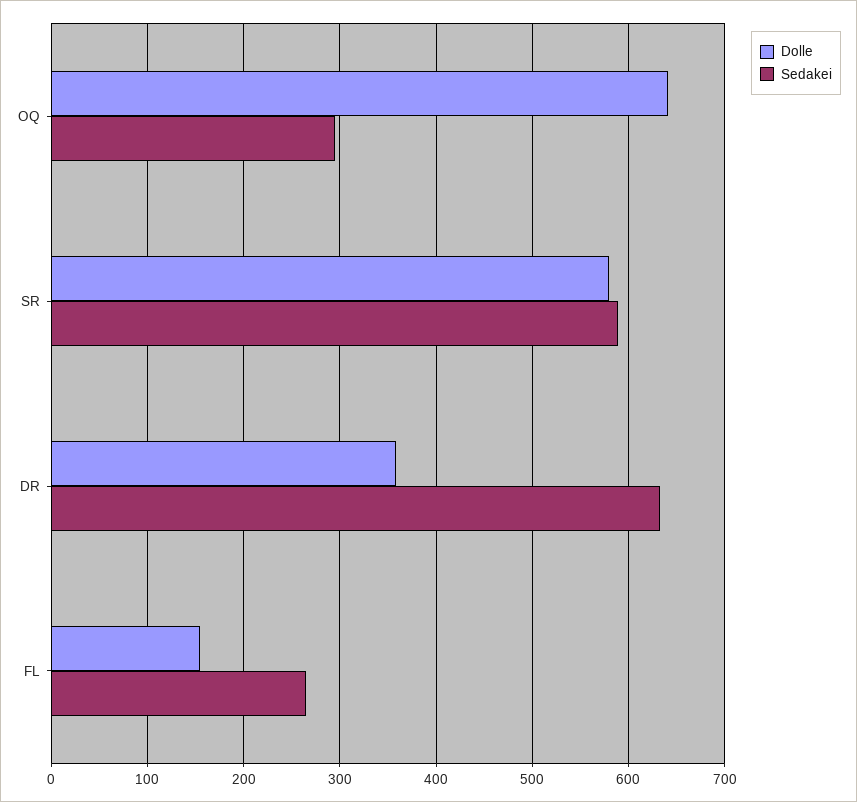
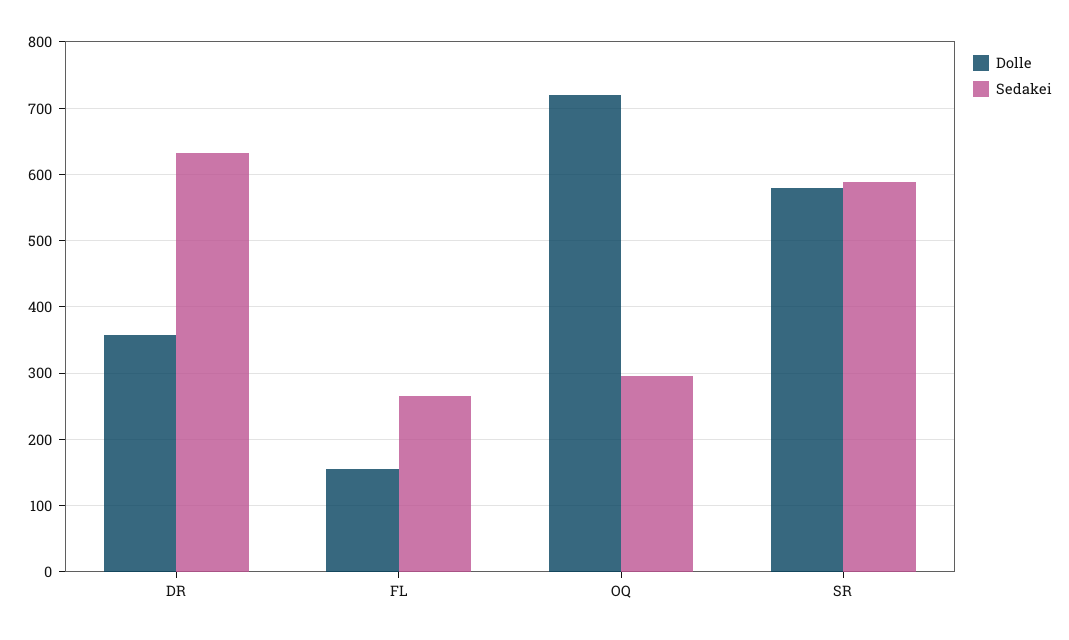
Dolle, OQ: 640 -> 720

